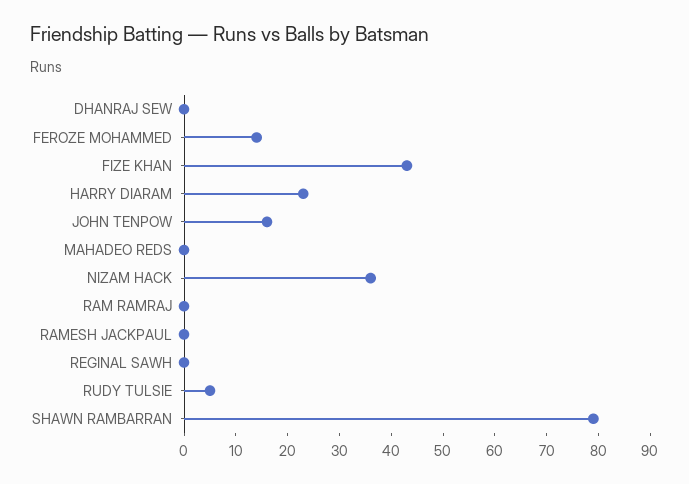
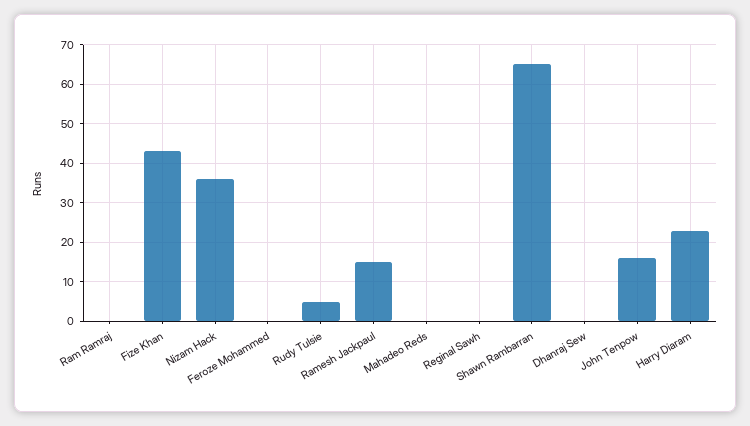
FEROZE MOHAMMED: 15 -> 0
RAMESH JACKPAUL: 0 -> 15
SHAWN RAMBARRAN: 80 -> 65

